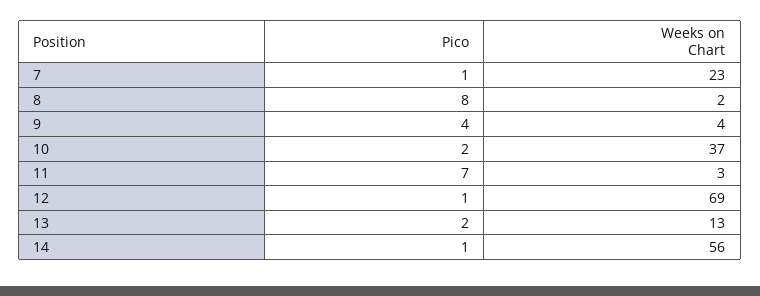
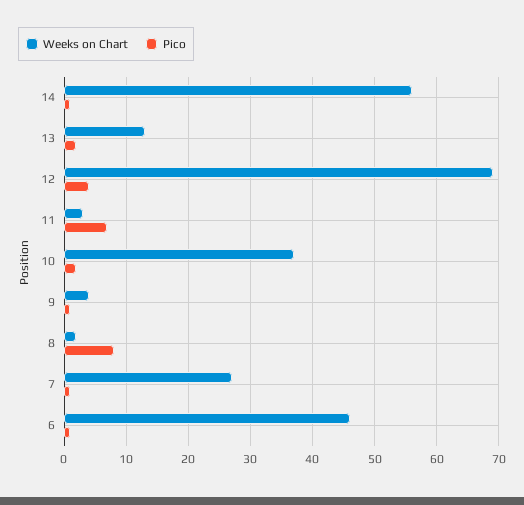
Weeks on Chart, 7: 23 -> 27
Pico, 9: 4 -> 1
Pico, 12: 1 -> 4
Weeks on Chart, 6: none -> 46
Pico, 6: none -> 1

